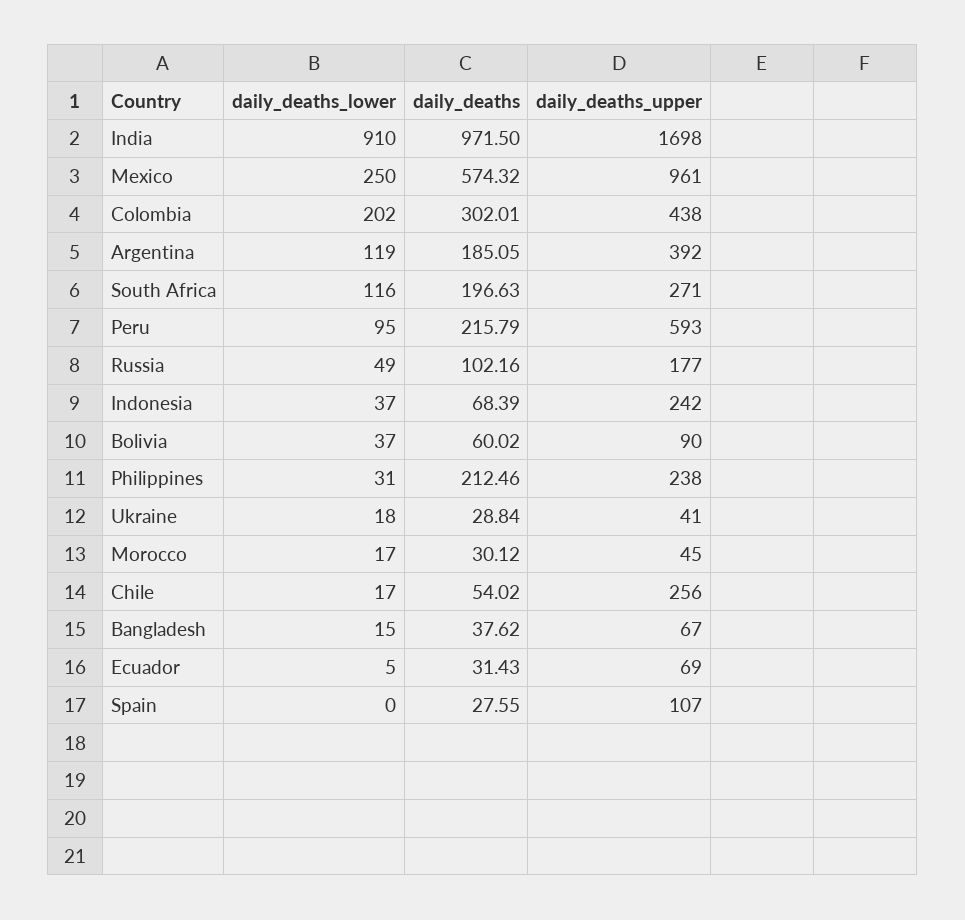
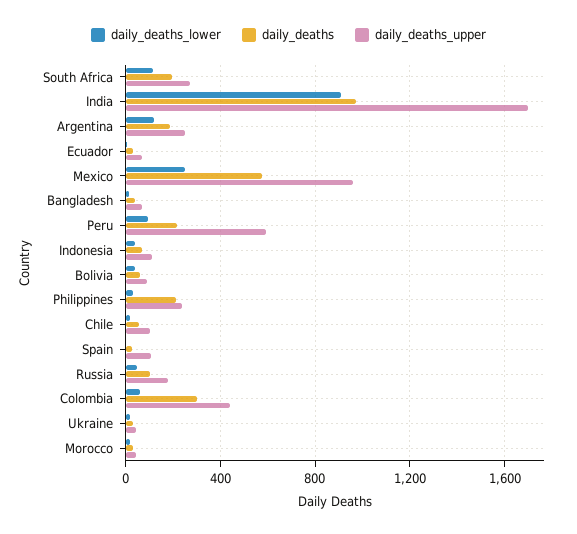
daily_deaths_lower, Colombia: 202 -> 50
daily_deaths_upper, Argentina: 392 -> 250
daily_deaths_upper, Indonesia: 242 -> 100
daily_deaths_upper, Chile: 256 -> 100

